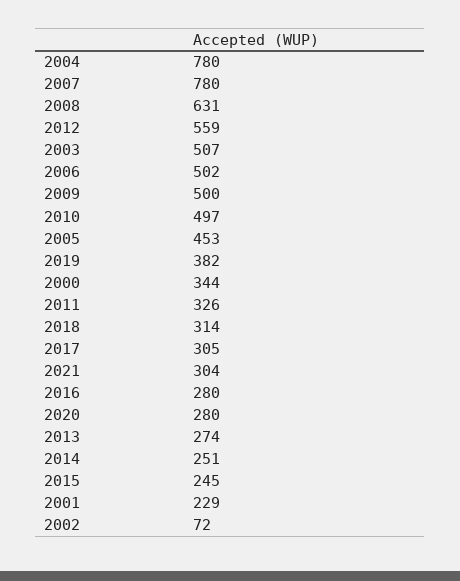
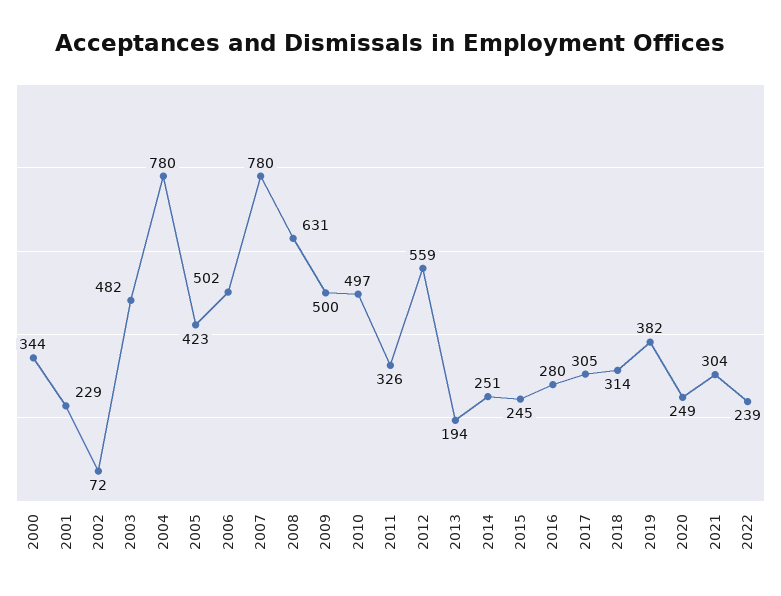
2003: 507 -> 482
2005: 453 -> 423
2020: 280 -> 249
2013: 274 -> 194
2022: none -> 239

